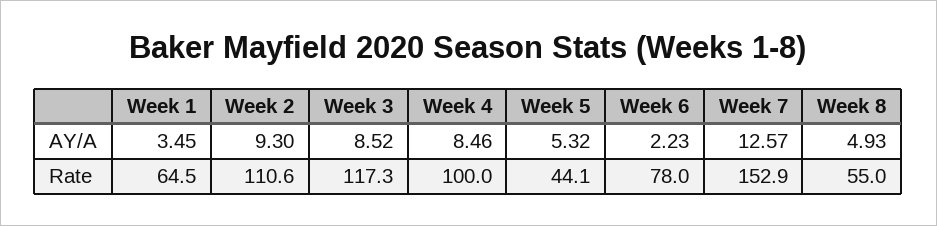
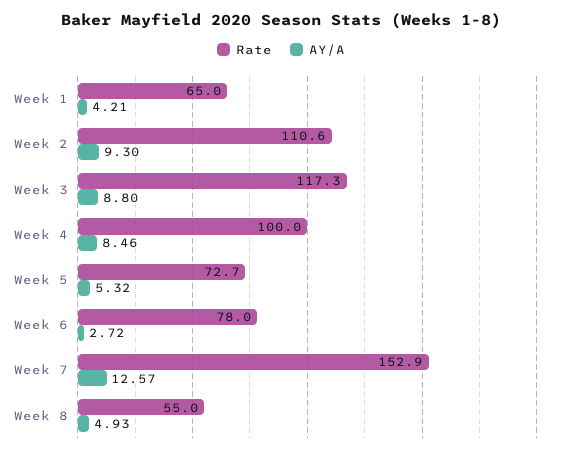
AY/A, Week 1: 3.45 -> 4.21
AY/A, Week 3: 8.52 -> 8.8
AY/A, Week 6: 2.23 -> 2.72
Rate, Week 1: 64.5 -> 65
Rate, Week 5: 44.1 -> 72.7

